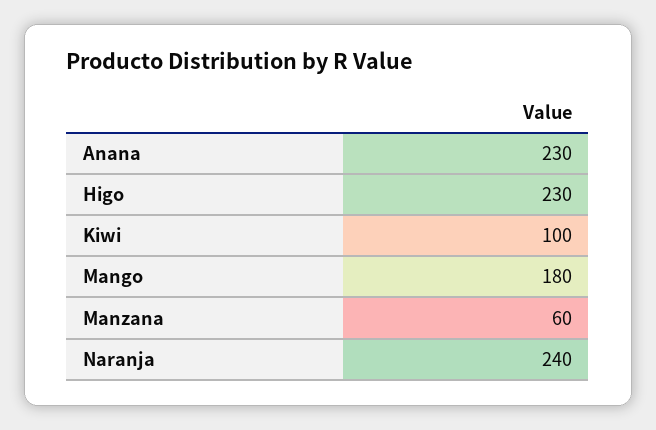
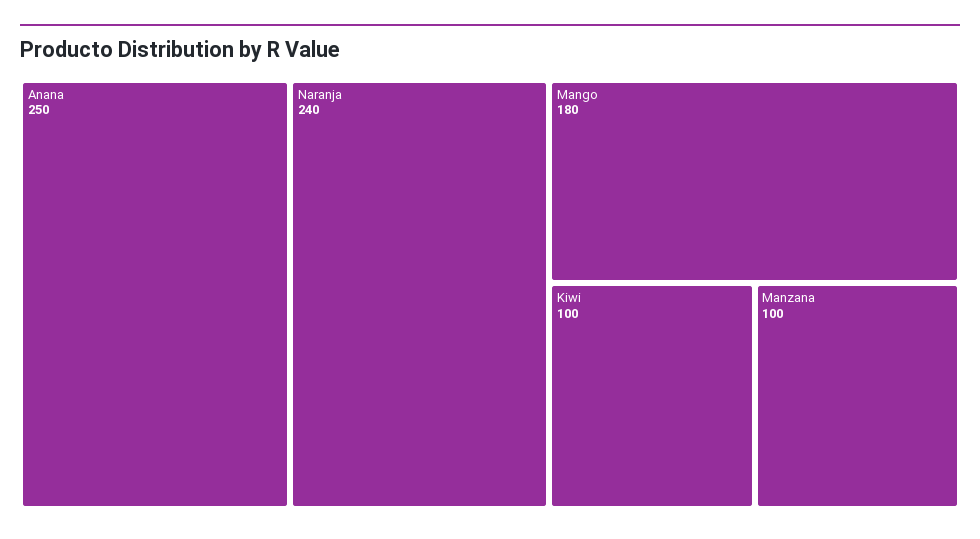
Anana: 230 -> 250
Higo: 230 -> none
Manzana: 60 -> 100

